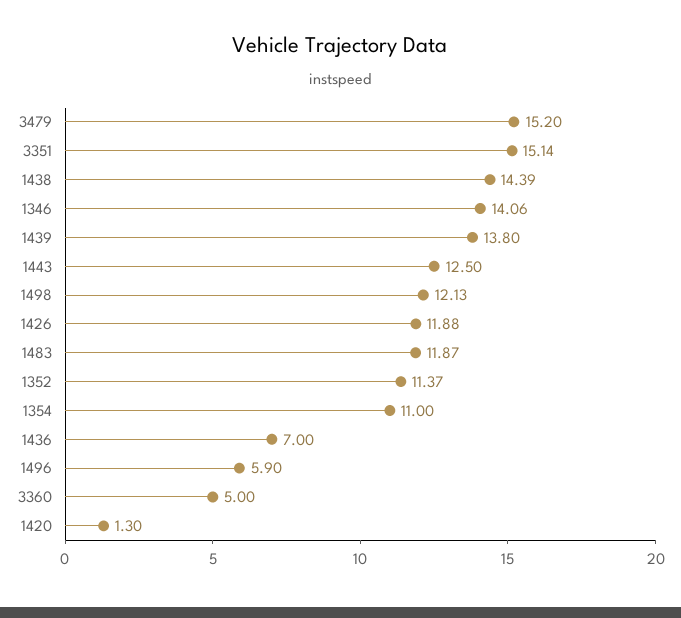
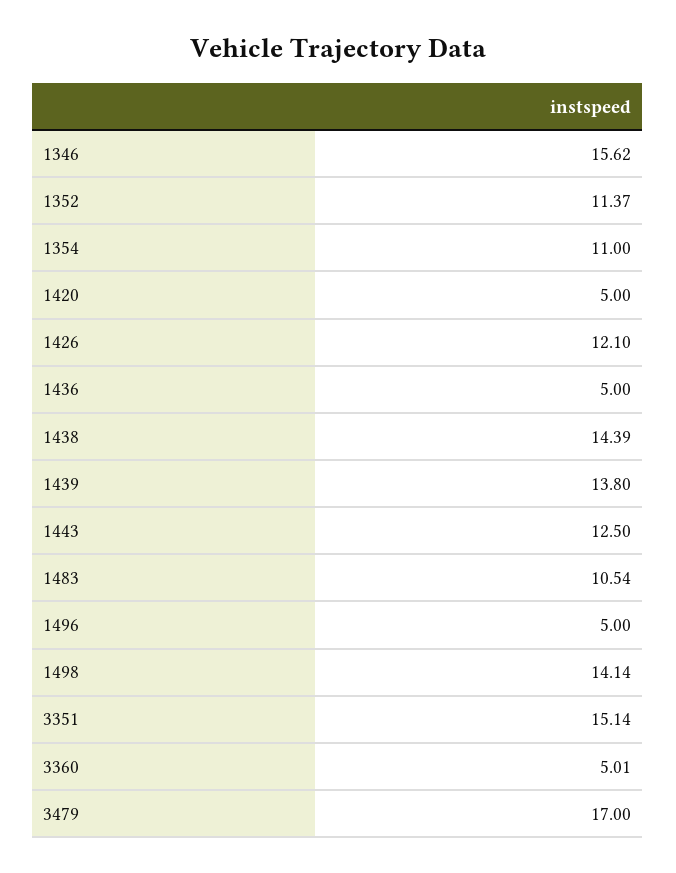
3479: 15.2 -> 17
1346: 14.06 -> 15.62
1498: 12.13 -> 14.14
1426: 11.88 -> 12.1
1483: 11.87 -> 10.54
1436: 7 -> 5
1496: 5.9 -> 5
3360: 5 -> 5.01
1420: 1.3 -> 5

